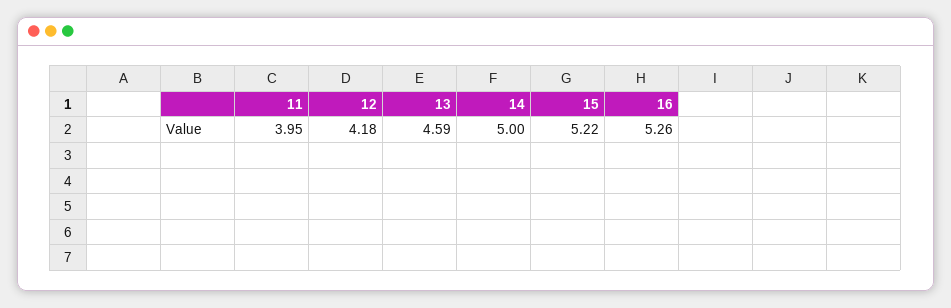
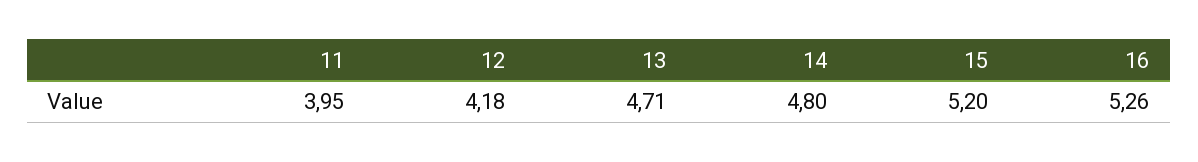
13: 4.59 -> 4.71
14: 5 -> 4.8
15: 5.22 -> 5.2

